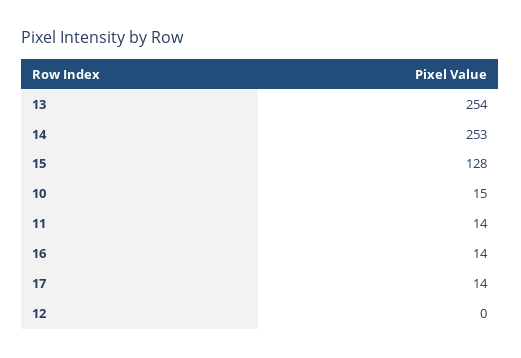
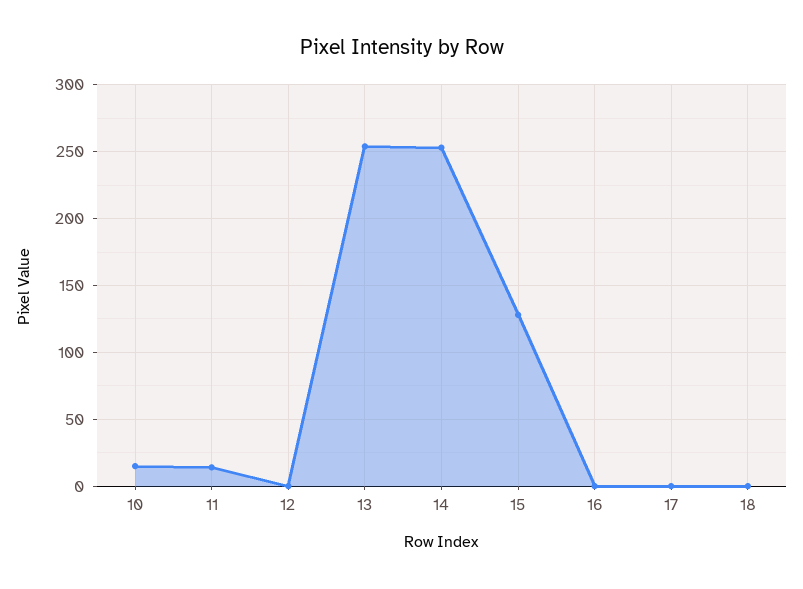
16: 14 -> 0
17: 14 -> 0
18: none -> 0

